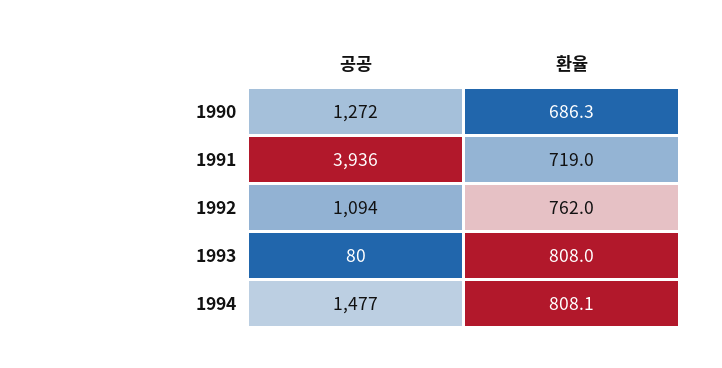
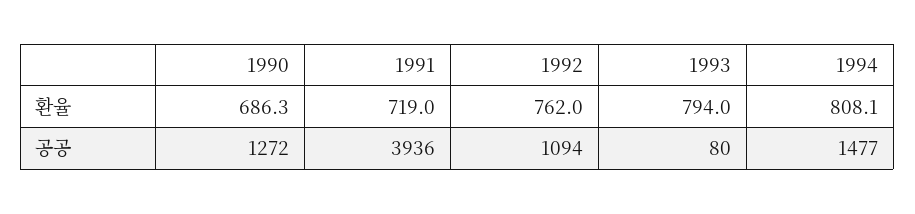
환율, 1993: 808 -> 794

